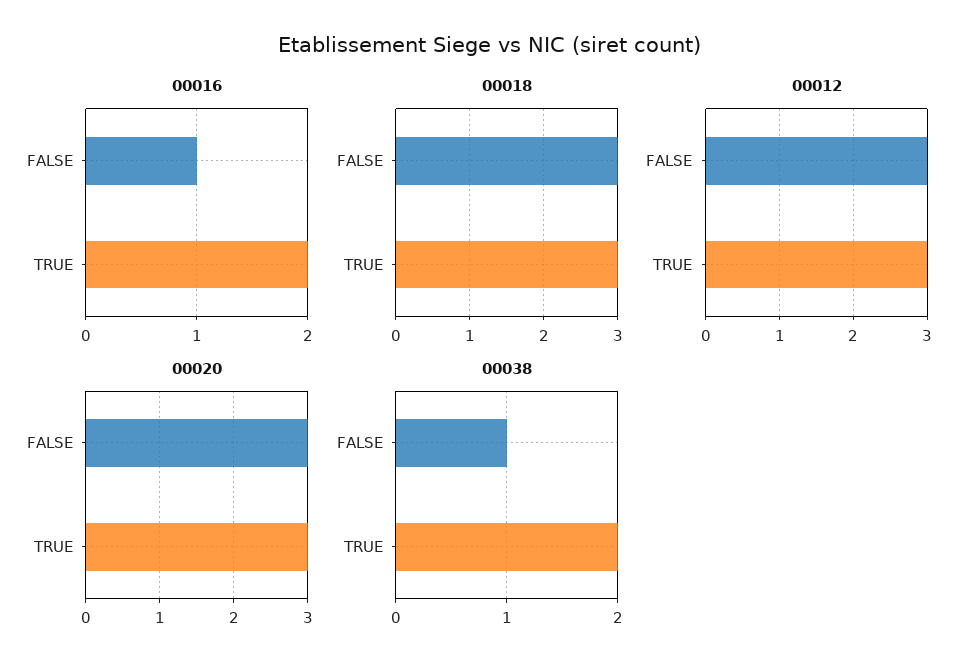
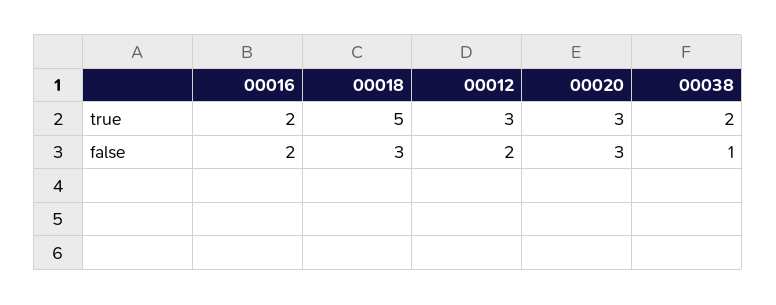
00016, FALSE: 1 -> 2
00018, TRUE: 3 -> 5
00012, FALSE: 3 -> 2

